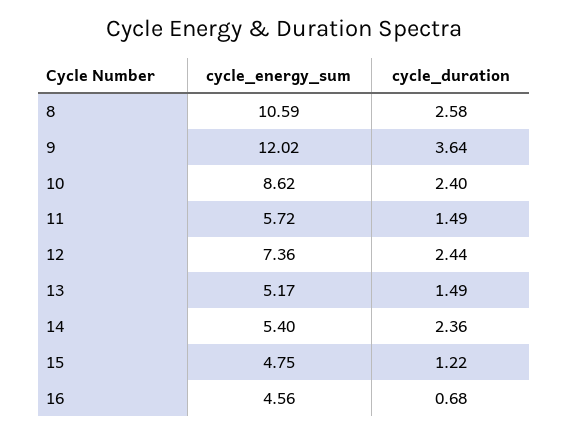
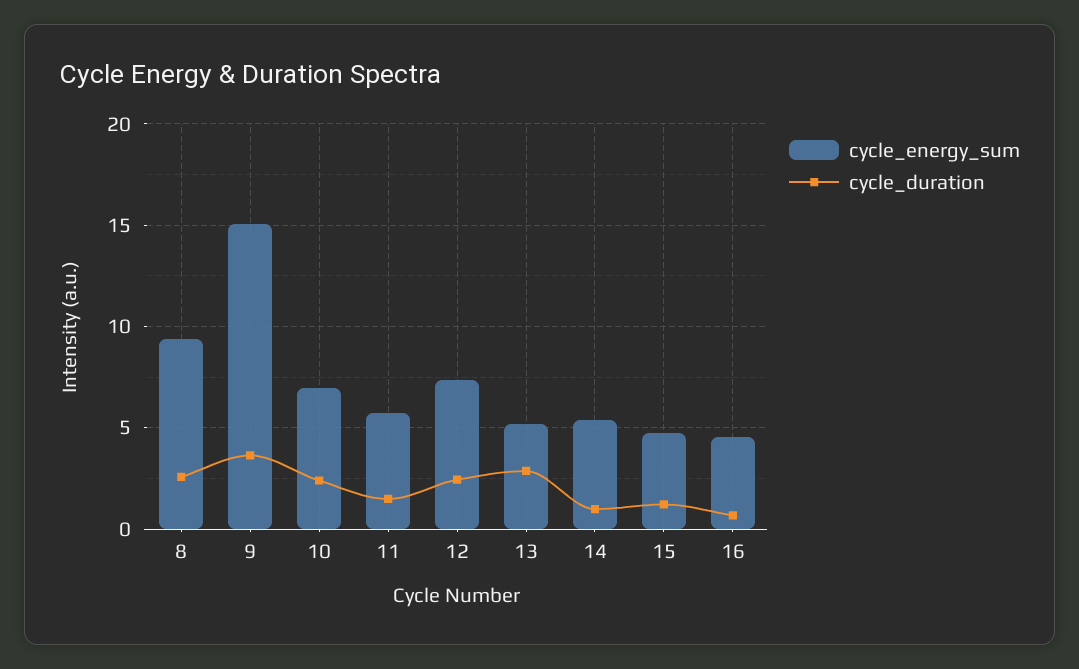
cycle_energy_sum, 8: 10.59 -> 9.5
cycle_energy_sum, 9: 12.02 -> 15
cycle_energy_sum, 10: 8.62 -> 7
cycle_duration, 13: 1.49 -> 3
cycle_duration, 14: 2.36 -> 1

